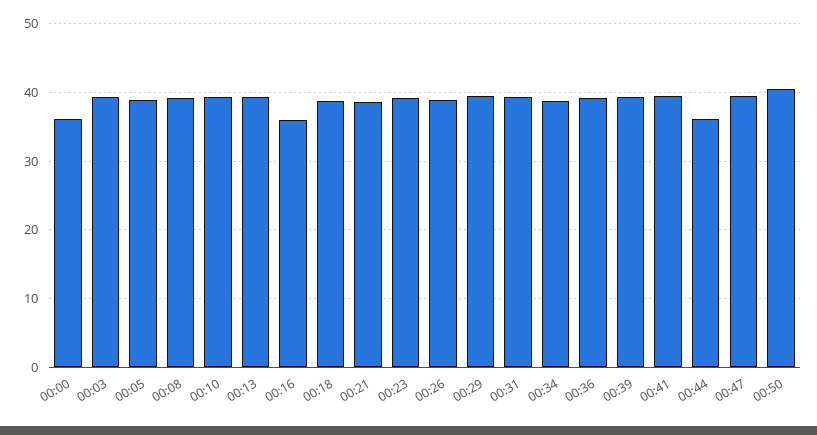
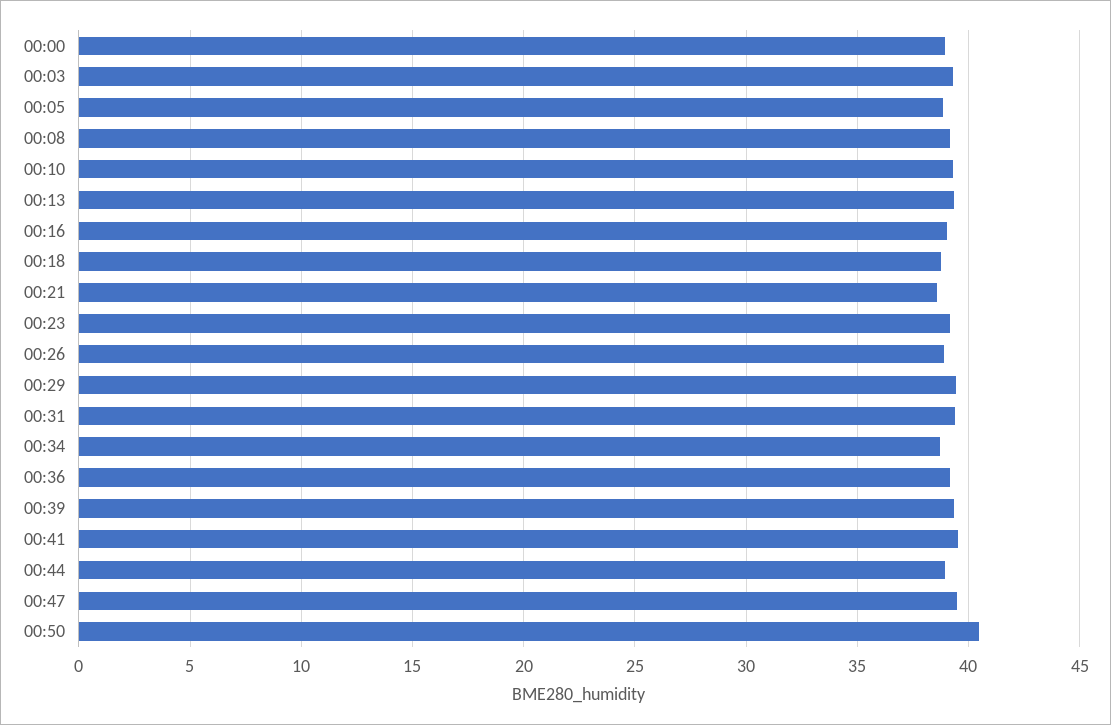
00:00: 36 -> 39
00:16: 36 -> 39
00:44: 36 -> 39

